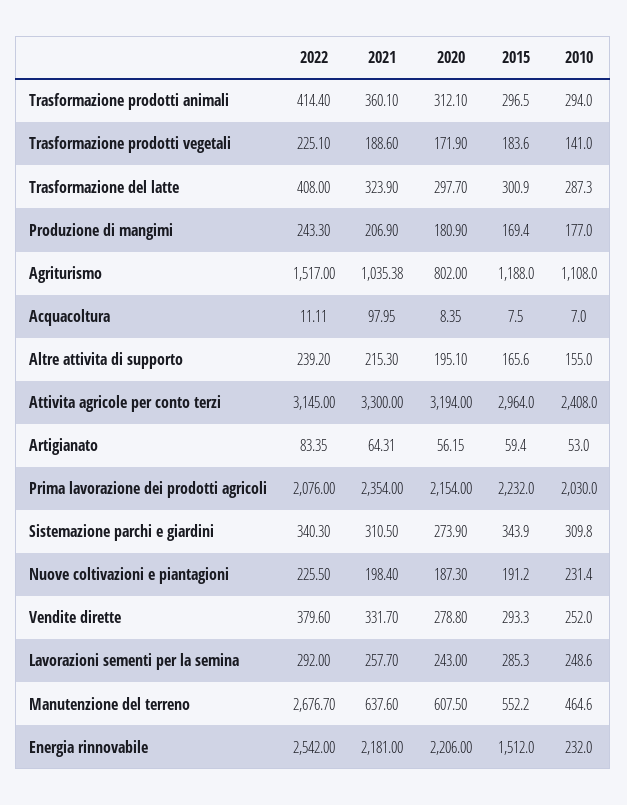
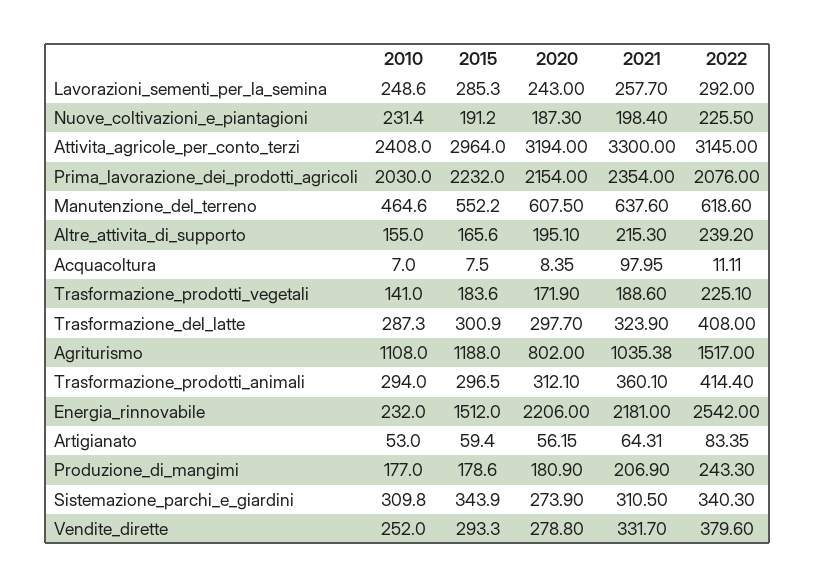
2015, Produzione di mangimi: 169.4 -> 178.6
2022, Manutenzione del terreno: 2676.7 -> 618.6

